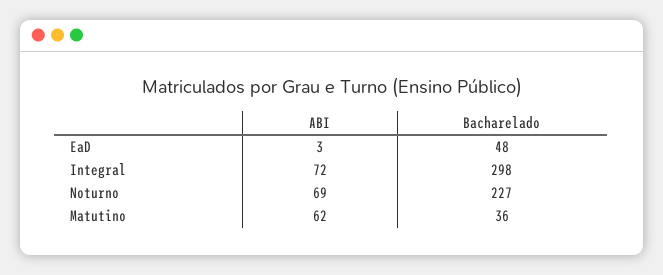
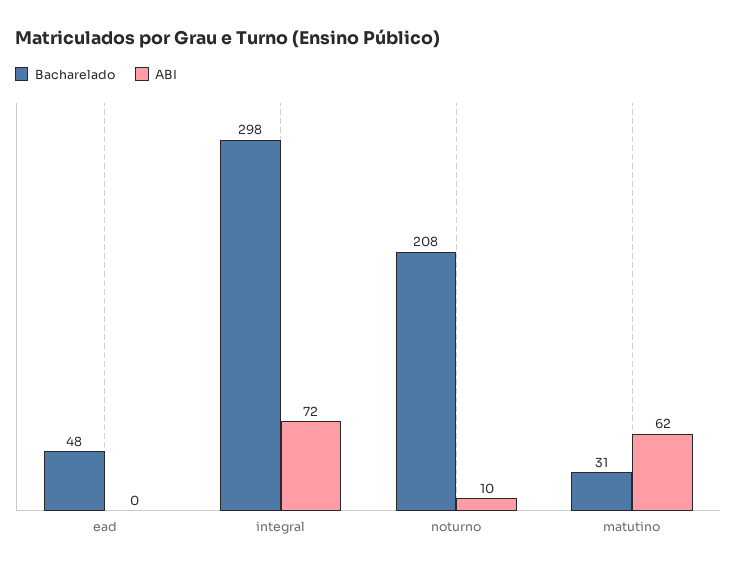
ABI, EaD: 3 -> 0
ABI, Noturno: 69 -> 10
Bacharelado, Noturno: 227 -> 208
Bacharelado, Matutino: 36 -> 31

